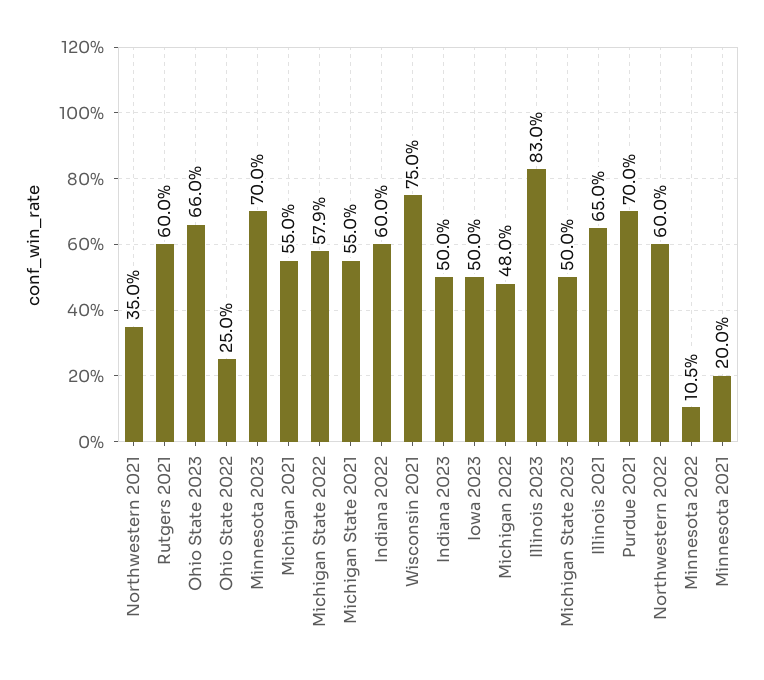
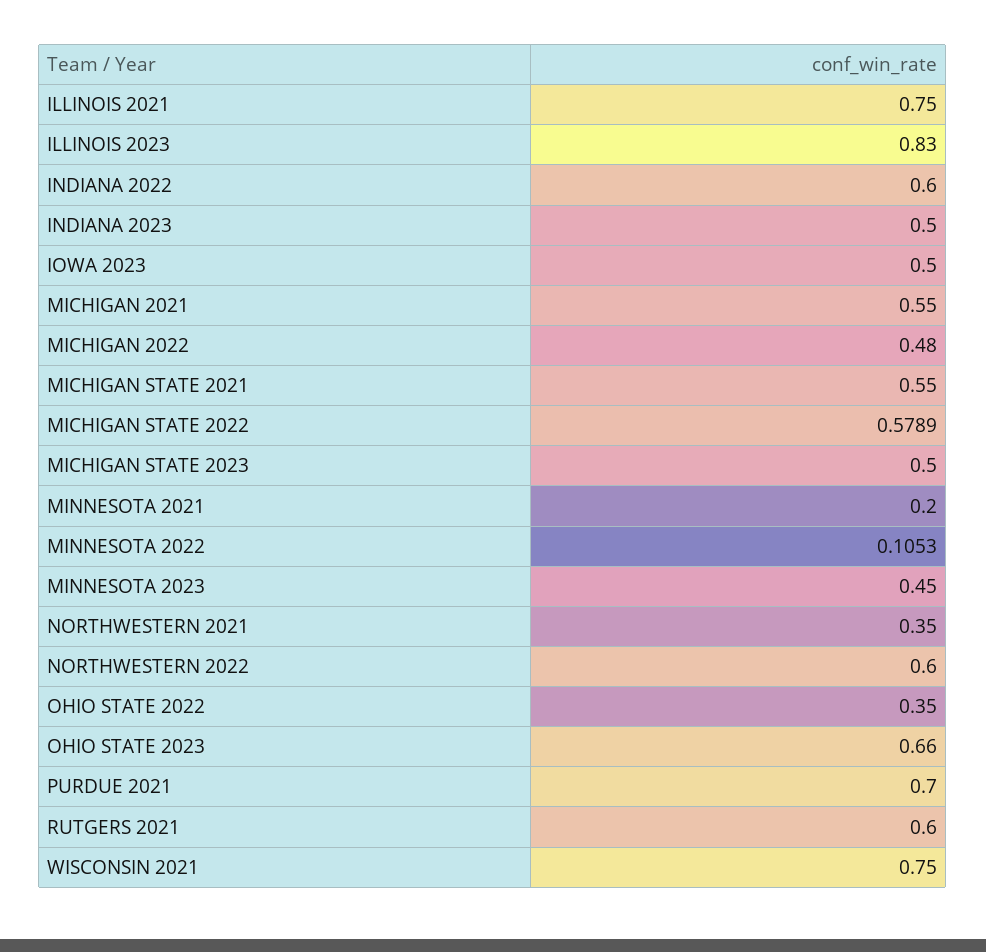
Ohio State 2022: 0.25 -> 0.35
Minnesota 2023: 0.7 -> 0.45
Illinois 2021: 0.65 -> 0.75

